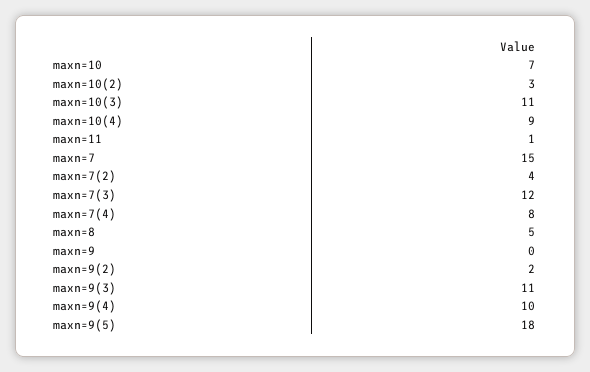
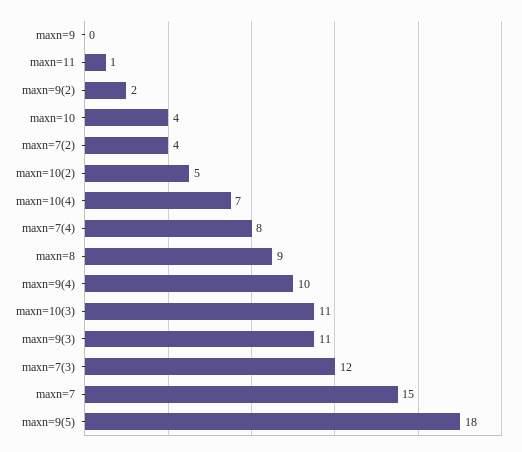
maxn=10: 7 -> 4
maxn=10(2): 3 -> 5
maxn=10(4): 9 -> 7
maxn=8: 5 -> 9

